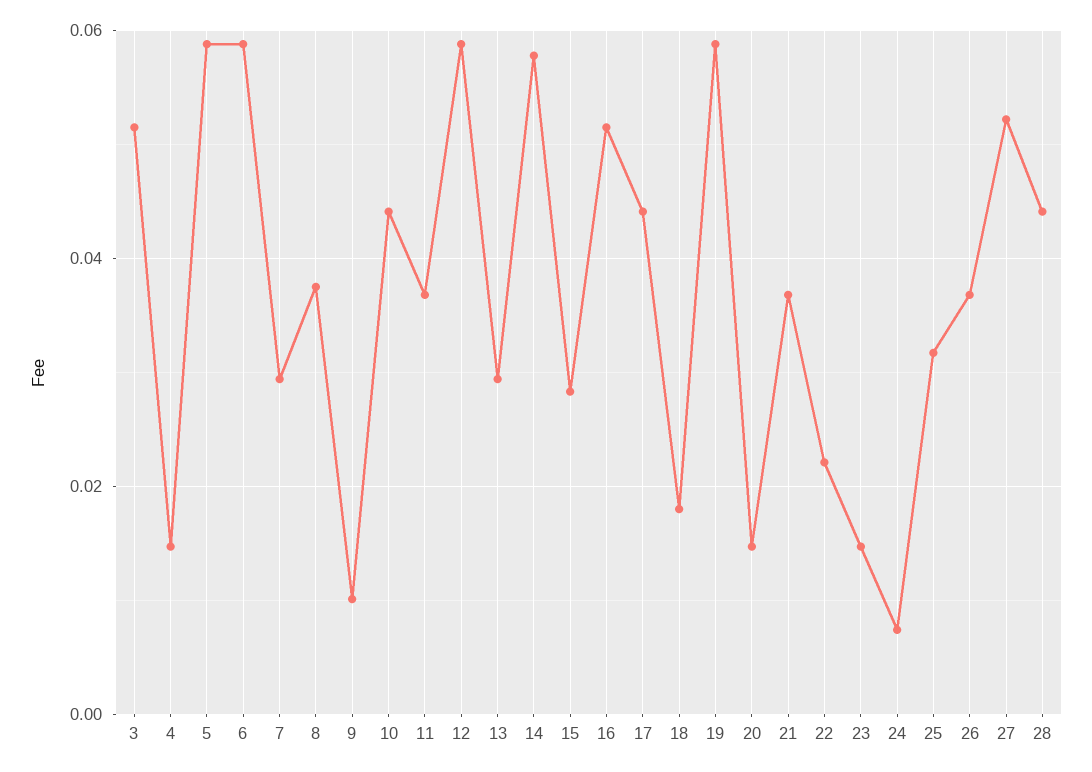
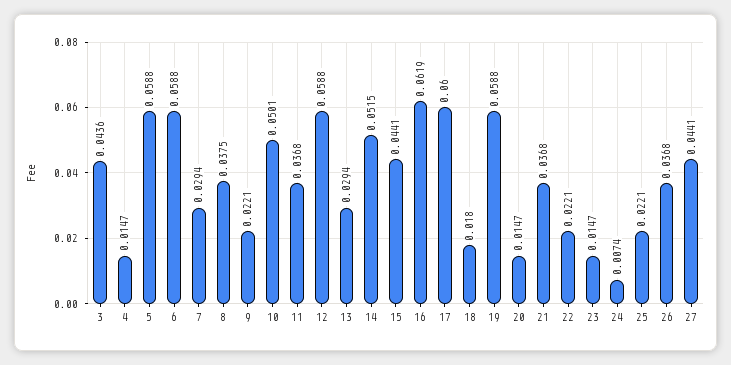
3: 0.052 -> 0.0436
9: 0.01 -> 0.0221
10: 0.044 -> 0.0501
14: 0.058 -> 0.0515
15: 0.028 -> 0.0441
16: 0.052 -> 0.0619
17: 0.044 -> 0.06
25: 0.032 -> 0.0221
27: 0.052 -> 0.0441
28: 0.044 -> none

